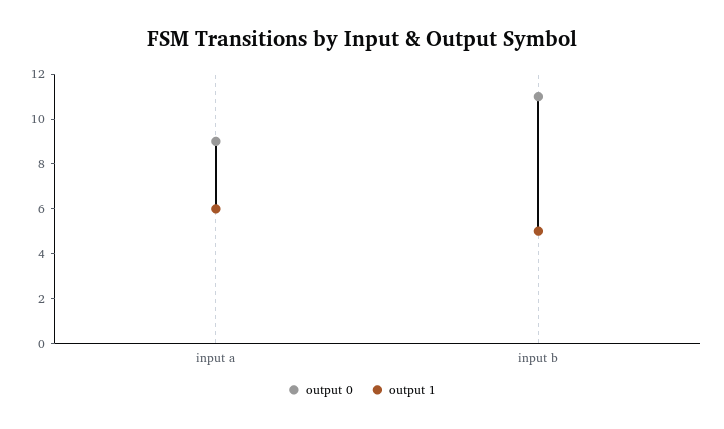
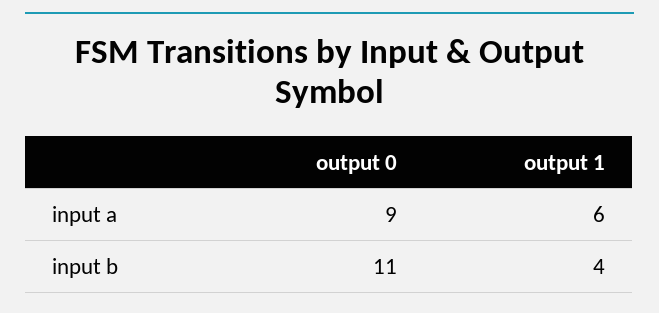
output 1, input b: 5 -> 4

